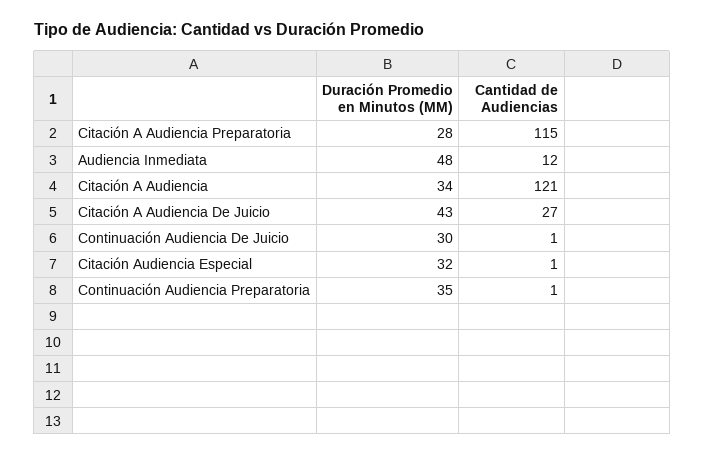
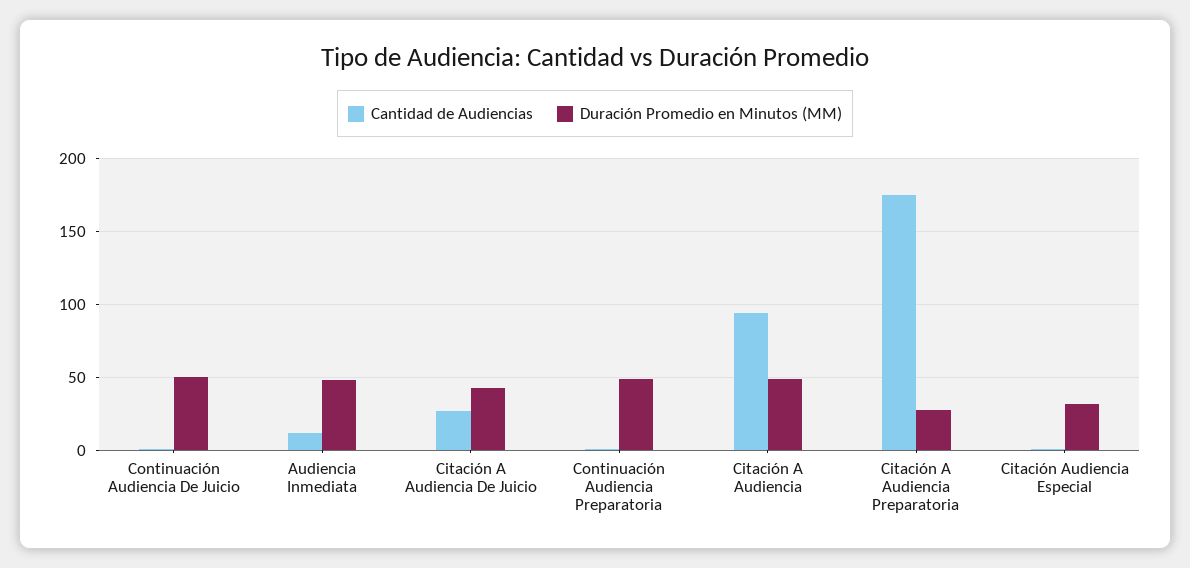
Cantidad de Audiencias, Citación A Audiencia Preparatoria: 115 -> 175
Duración Promedio en Minutos (MM), Citación A Audiencia: 34 -> 50
Cantidad de Audiencias, Citación A Audiencia: 121 -> 95
Duración Promedio en Minutos (MM), Continuación Audiencia De Juicio: 30 -> 50
Duración Promedio en Minutos (MM), Continuación Audiencia Preparatoria: 35 -> 50

